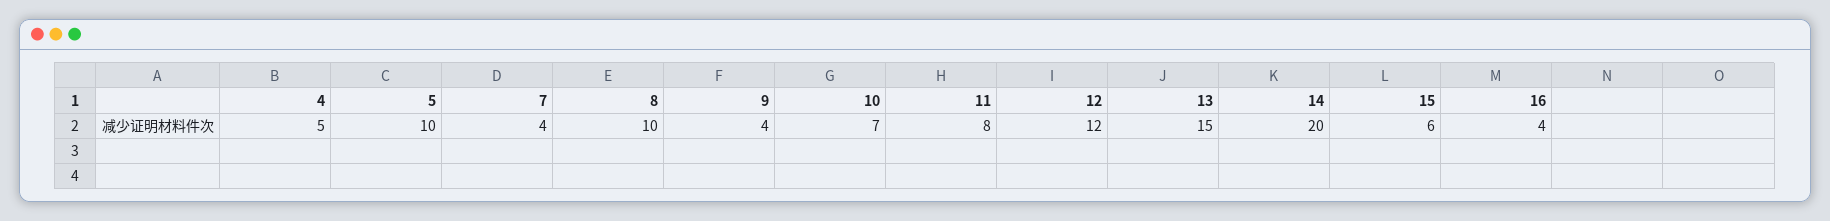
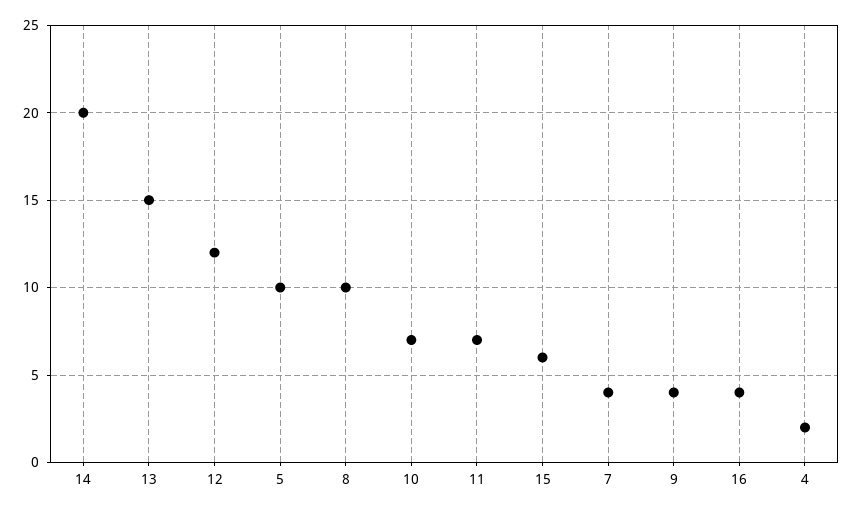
4: 5 -> 2
11: 8 -> 7

